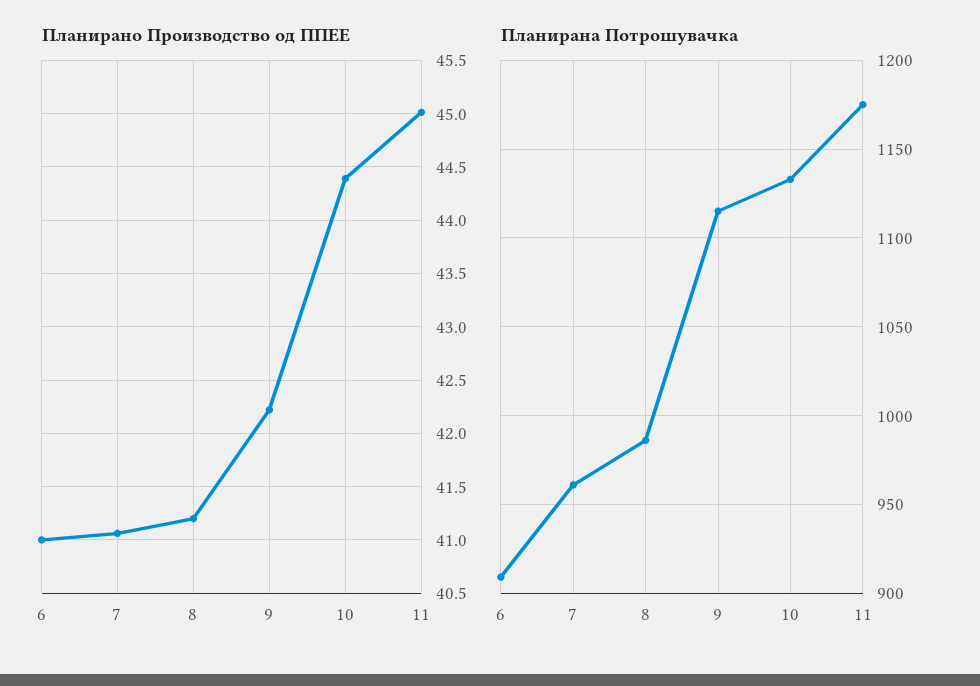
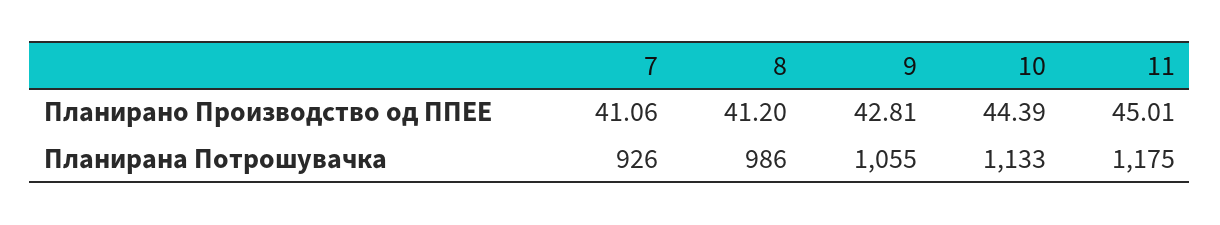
Планирано Производство од ППЕЕ, 6: 41 -> none
Планирано Производство од ППЕЕ, 9: 42.2 -> 42.81
Планирана Потрошувачка, 6: 910 -> none
Планирана Потрошувачка, 7: 960 -> 926
Планирана Потрошувачка, 9: 1115 -> 1055

